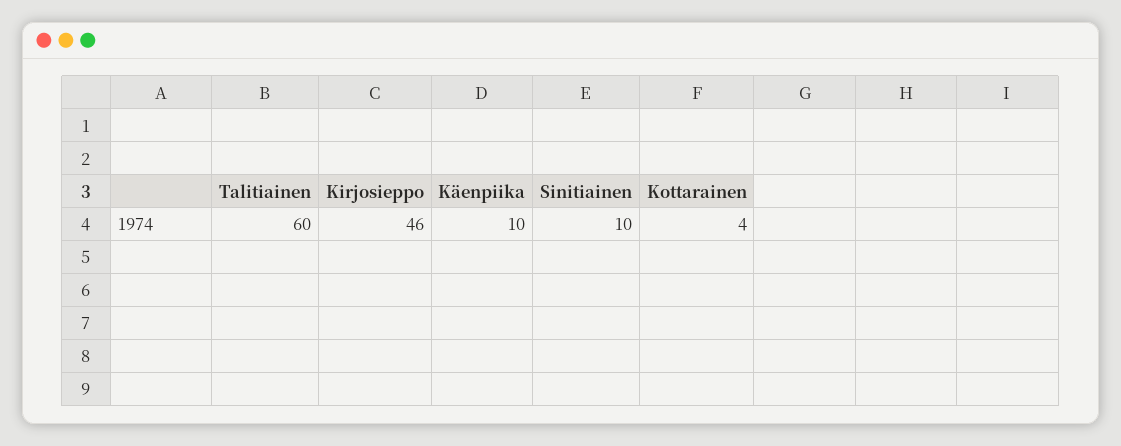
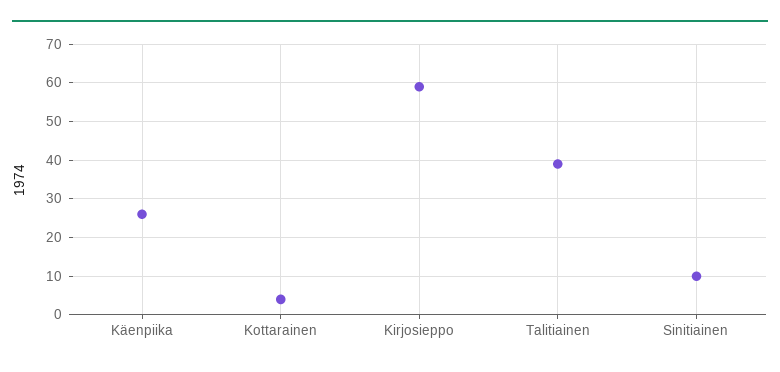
Talitiainen: 60 -> 40
Kirjosieppo: 46 -> 60
Käenpiika: 10 -> 25

